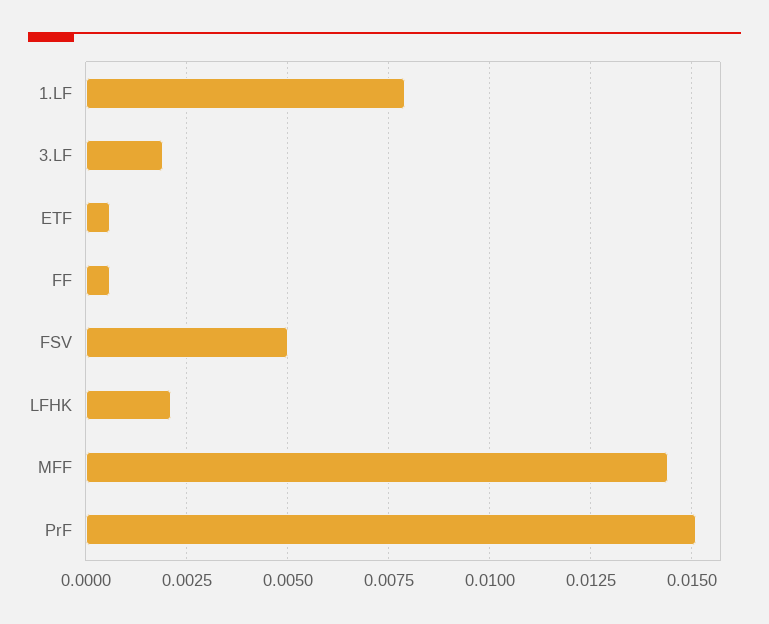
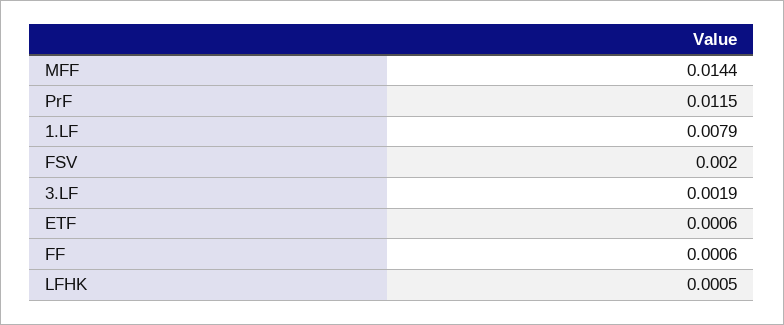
FSV: 0.005 -> 0.002
LFHK: 0.002 -> 0.0005
PrF: 0.015 -> 0.0115

